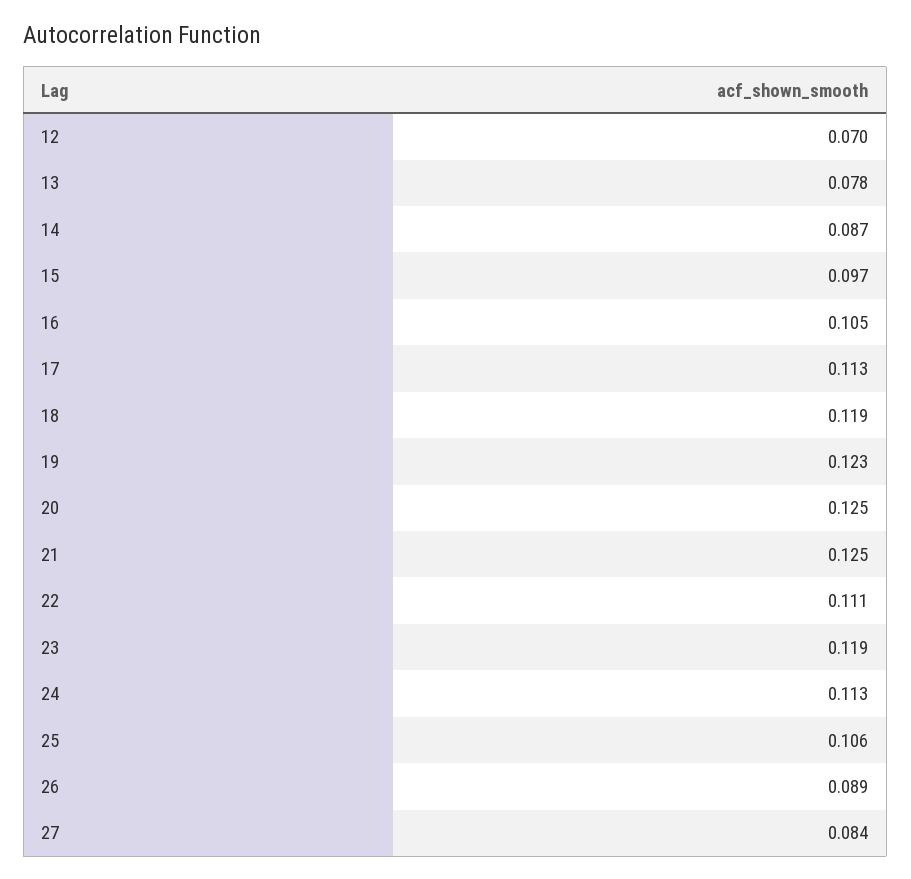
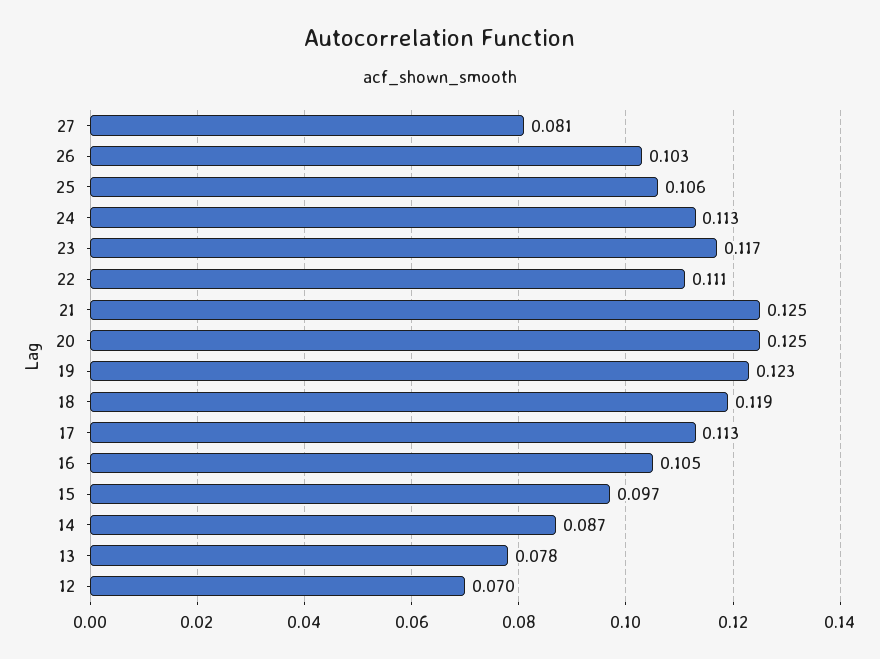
23: 0.119 -> 0.117
26: 0.089 -> 0.103
27: 0.084 -> 0.081

